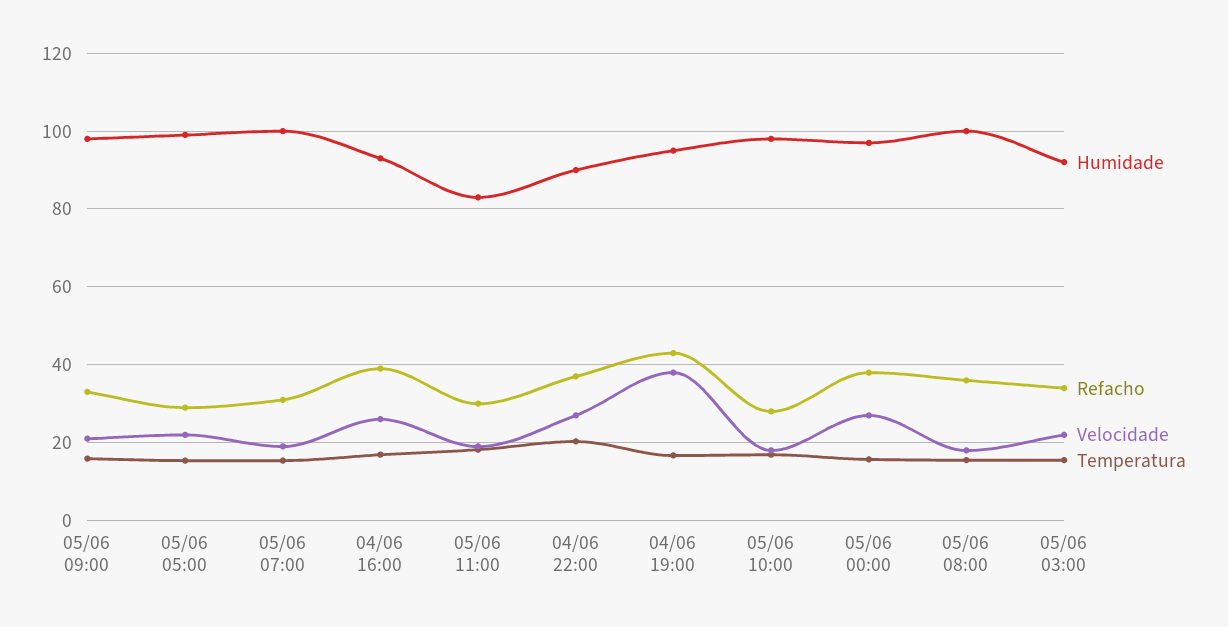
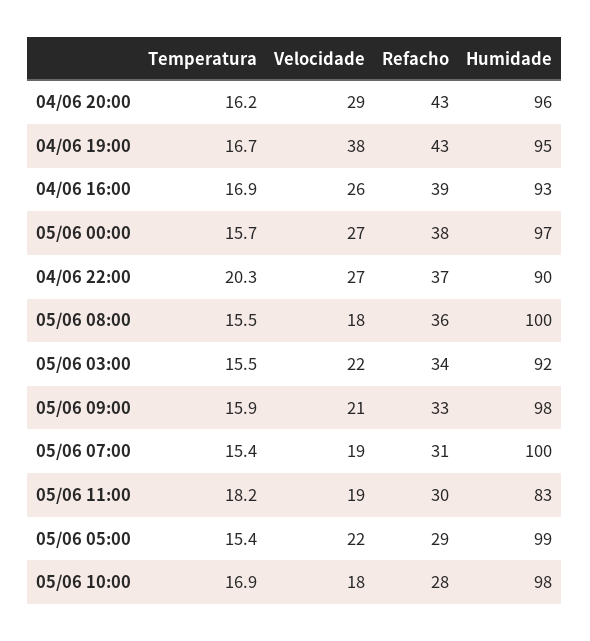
Temperatura, 04/06 20:00: none -> 16.2
Velocidade, 04/06 20:00: none -> 29
Refacho, 04/06 20:00: none -> 43
Humidade, 04/06 20:00: none -> 96

